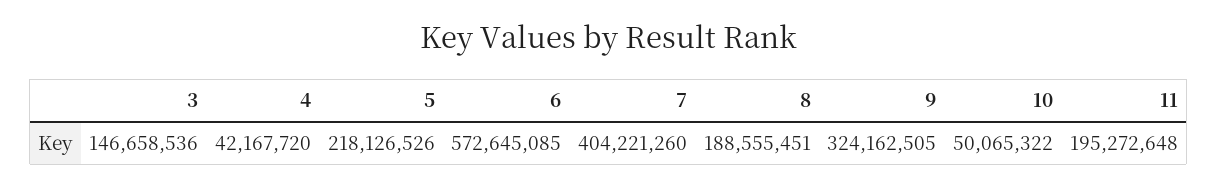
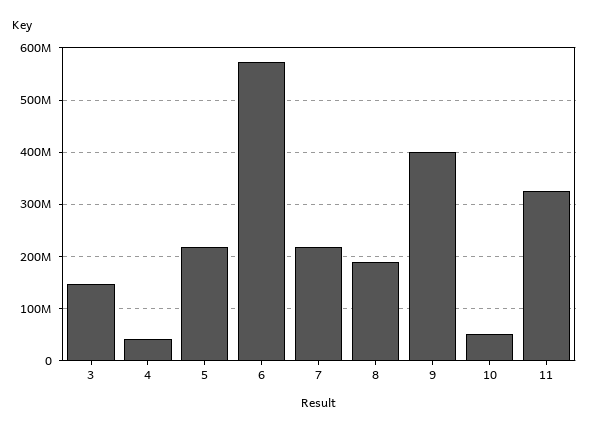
7: 404221260 -> 220000000
9: 324162505 -> 400000000
11: 195272648 -> 320000000

